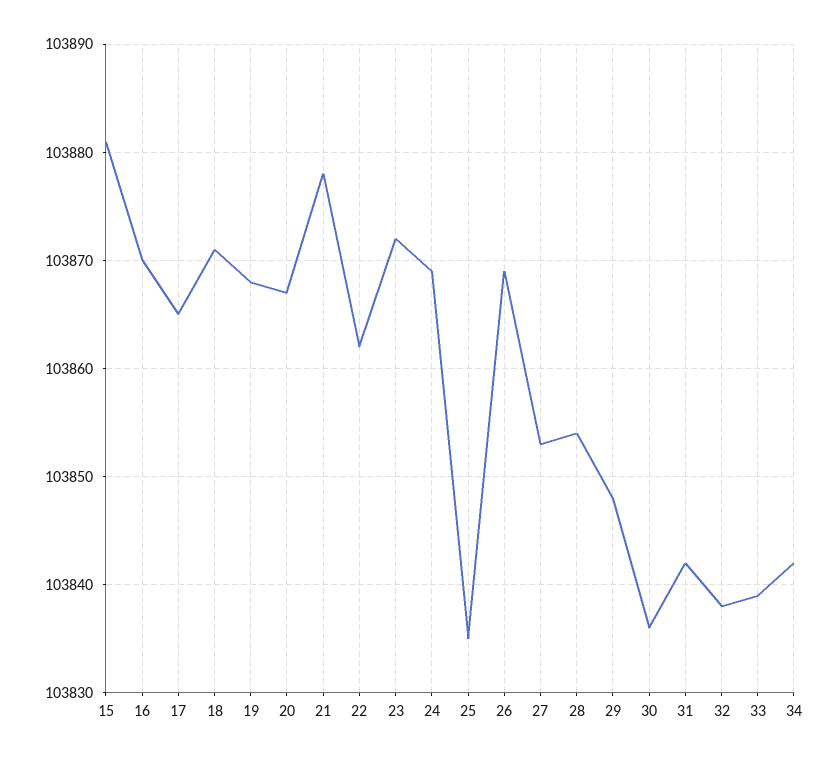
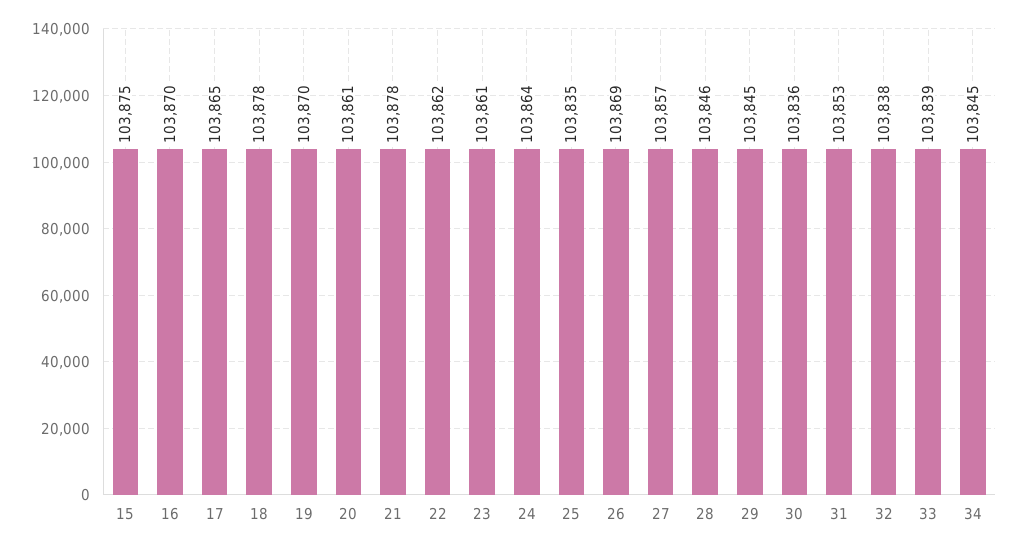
15: 103881 -> 103875
18: 103871 -> 103878
19: 103868 -> 103870
20: 103867 -> 103861
23: 103872 -> 103861
24: 103869 -> 103864
27: 103853 -> 103857
28: 103854 -> 103846
29: 103848 -> 103845
31: 103842 -> 103853
34: 103842 -> 103845

